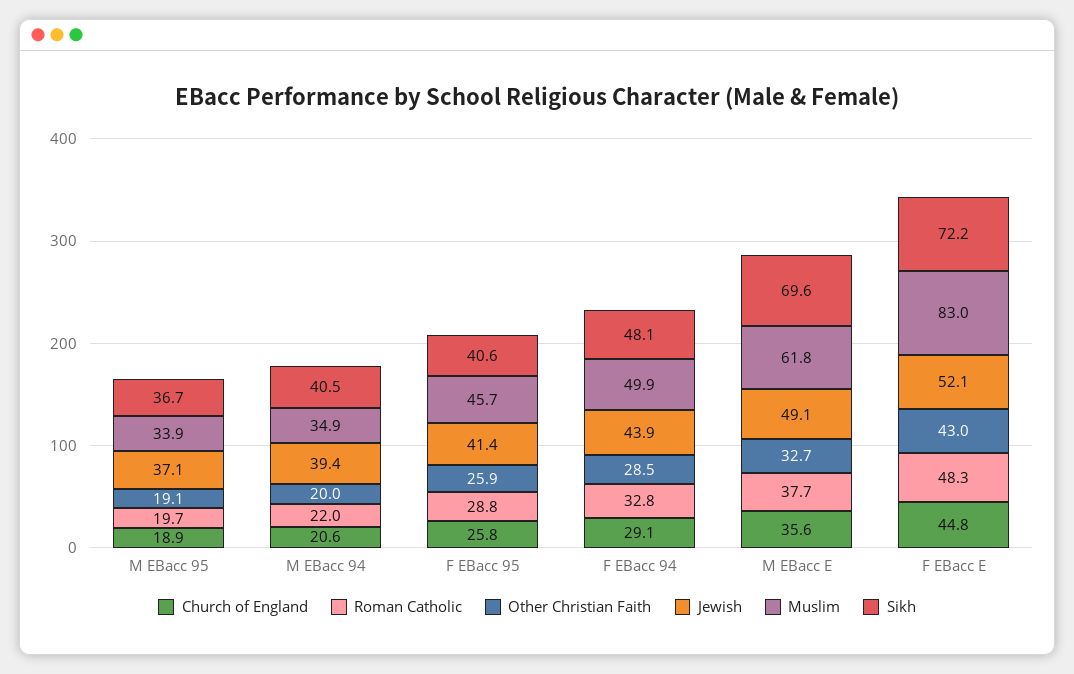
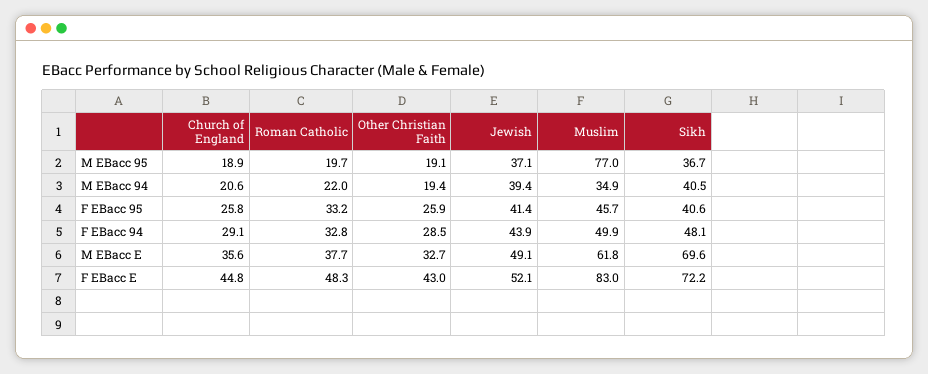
Muslim, M EBacc 95: 33.9 -> 77
Other Christian Faith, M EBacc 94: 20 -> 19.4
Roman Catholic, F EBacc 95: 28.8 -> 33.2

